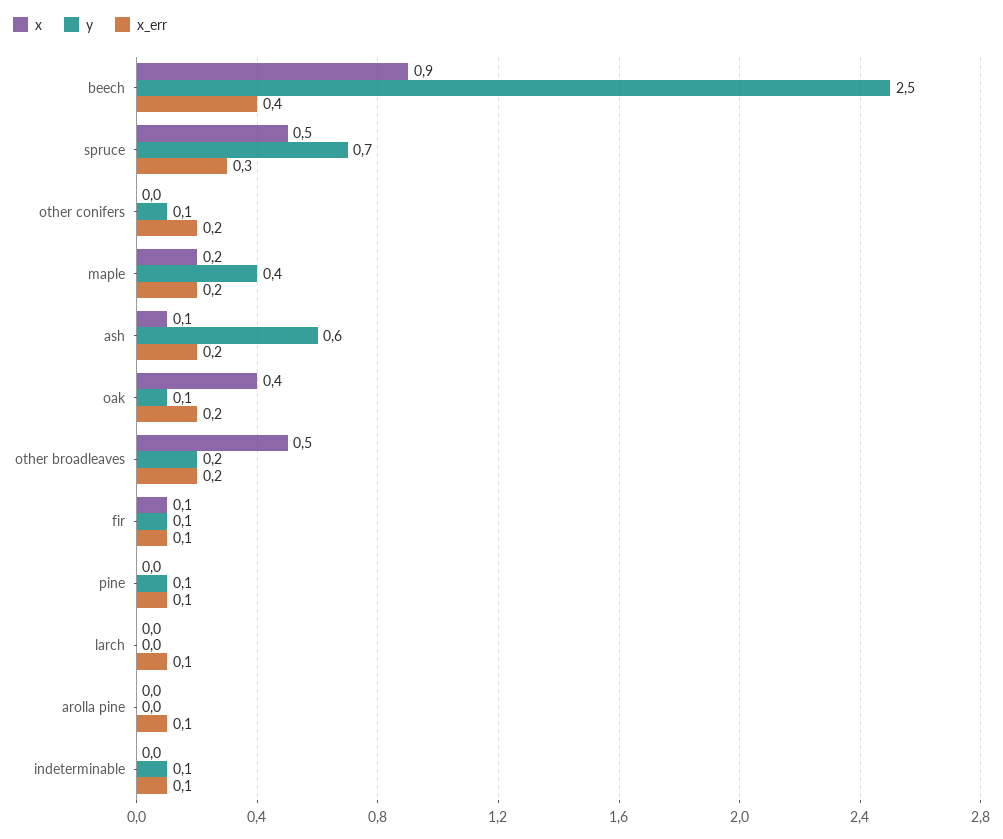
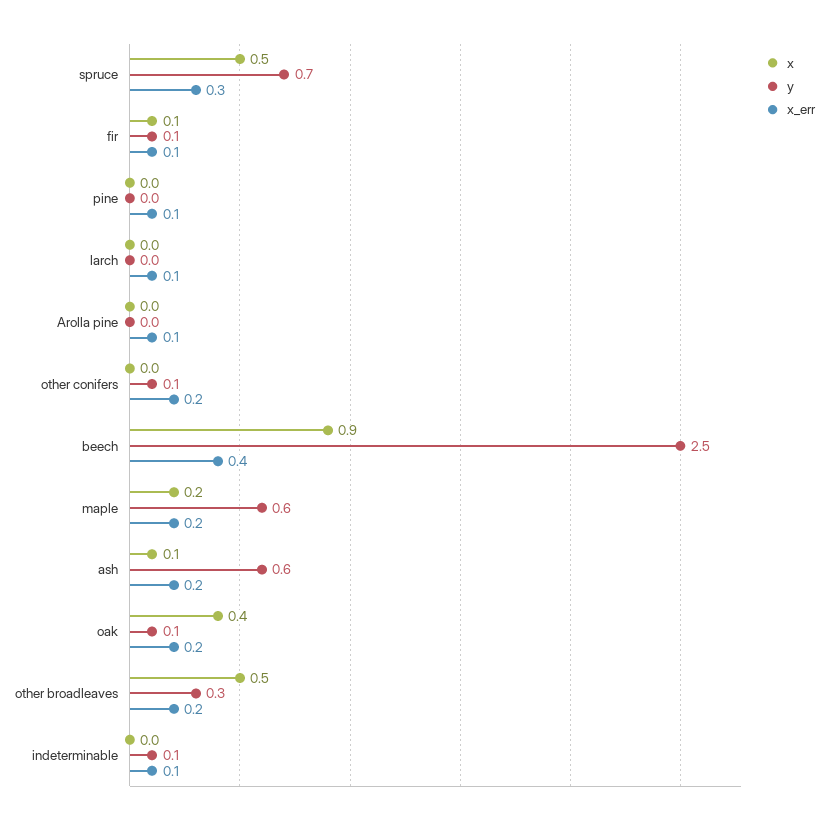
y, maple: 0.4 -> 0.6
y, other broadleaves: 0.2 -> 0.3
y, pine: 0.1 -> 0

